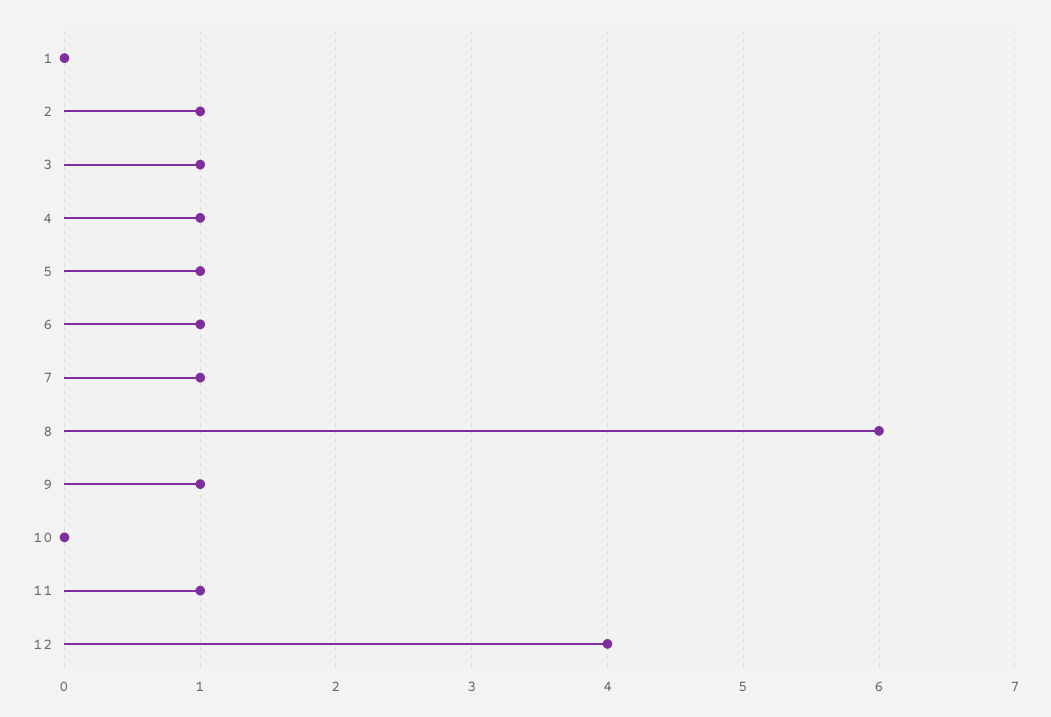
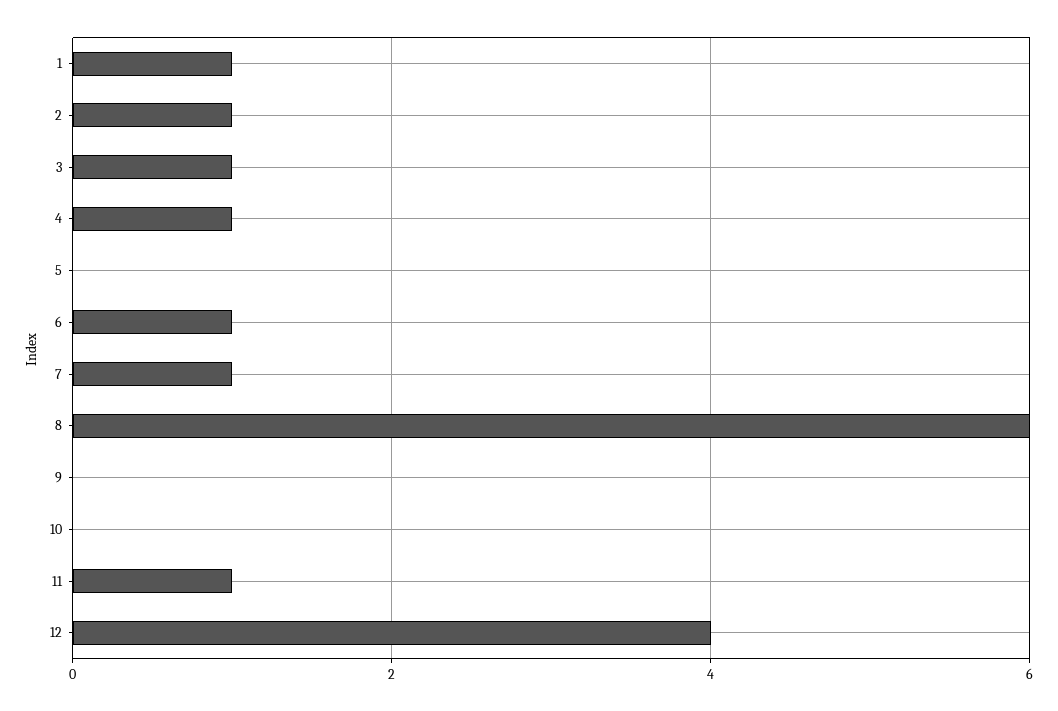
1: 0 -> 1
5: 1 -> 0
9: 1 -> 0

